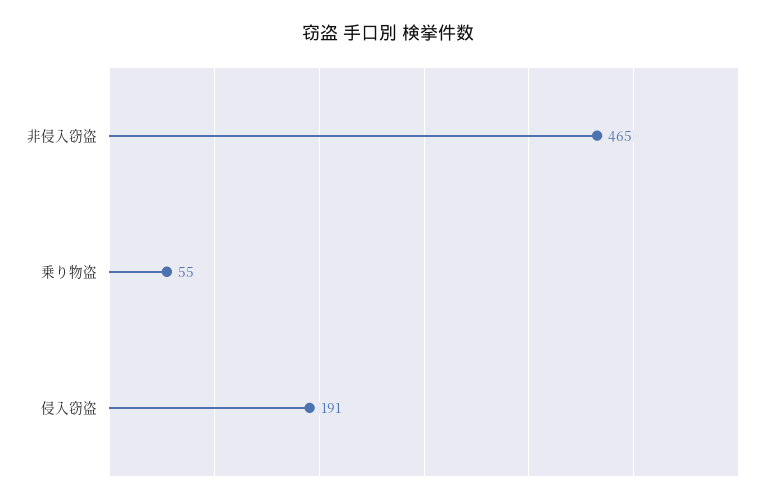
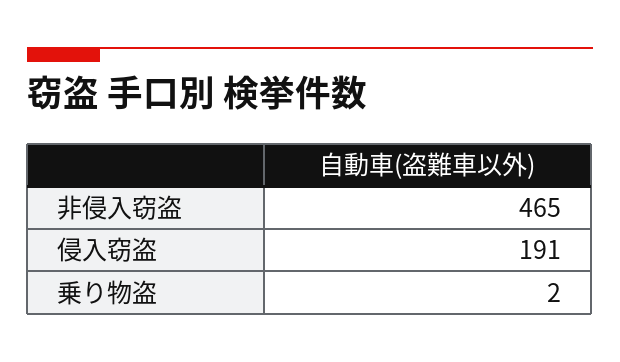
乗り物盗: 55 -> 2

